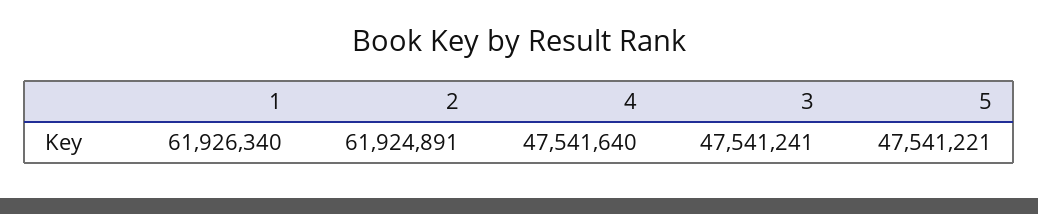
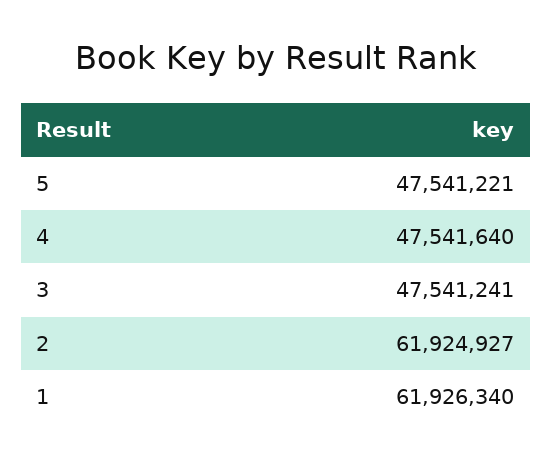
2: 61924891 -> 61924927

